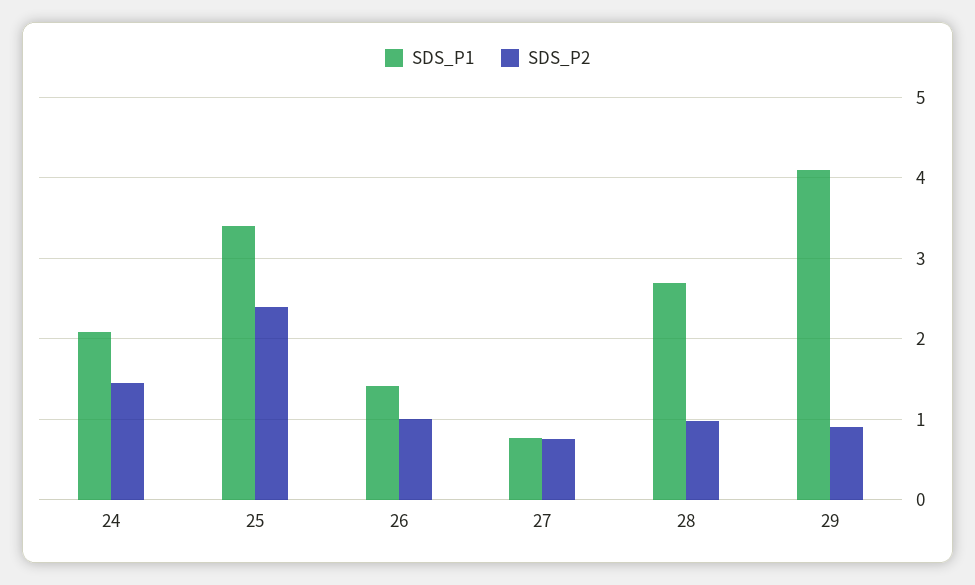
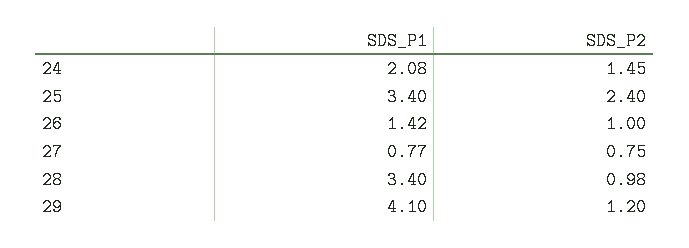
SDS_P1, 28: 2.7 -> 3.4
SDS_P2, 29: 0.9 -> 1.2

